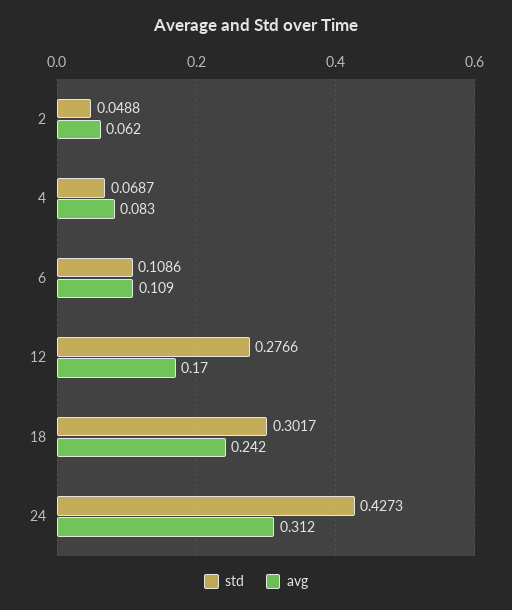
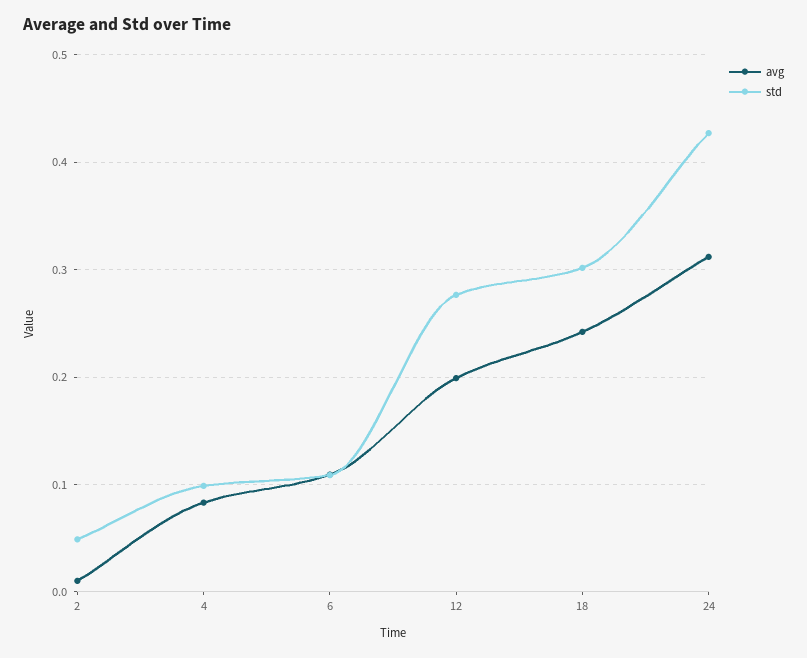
avg, 2: 0.062 -> 0.01
std, 4: 0.0687 -> 0.1
avg, 12: 0.17 -> 0.2

